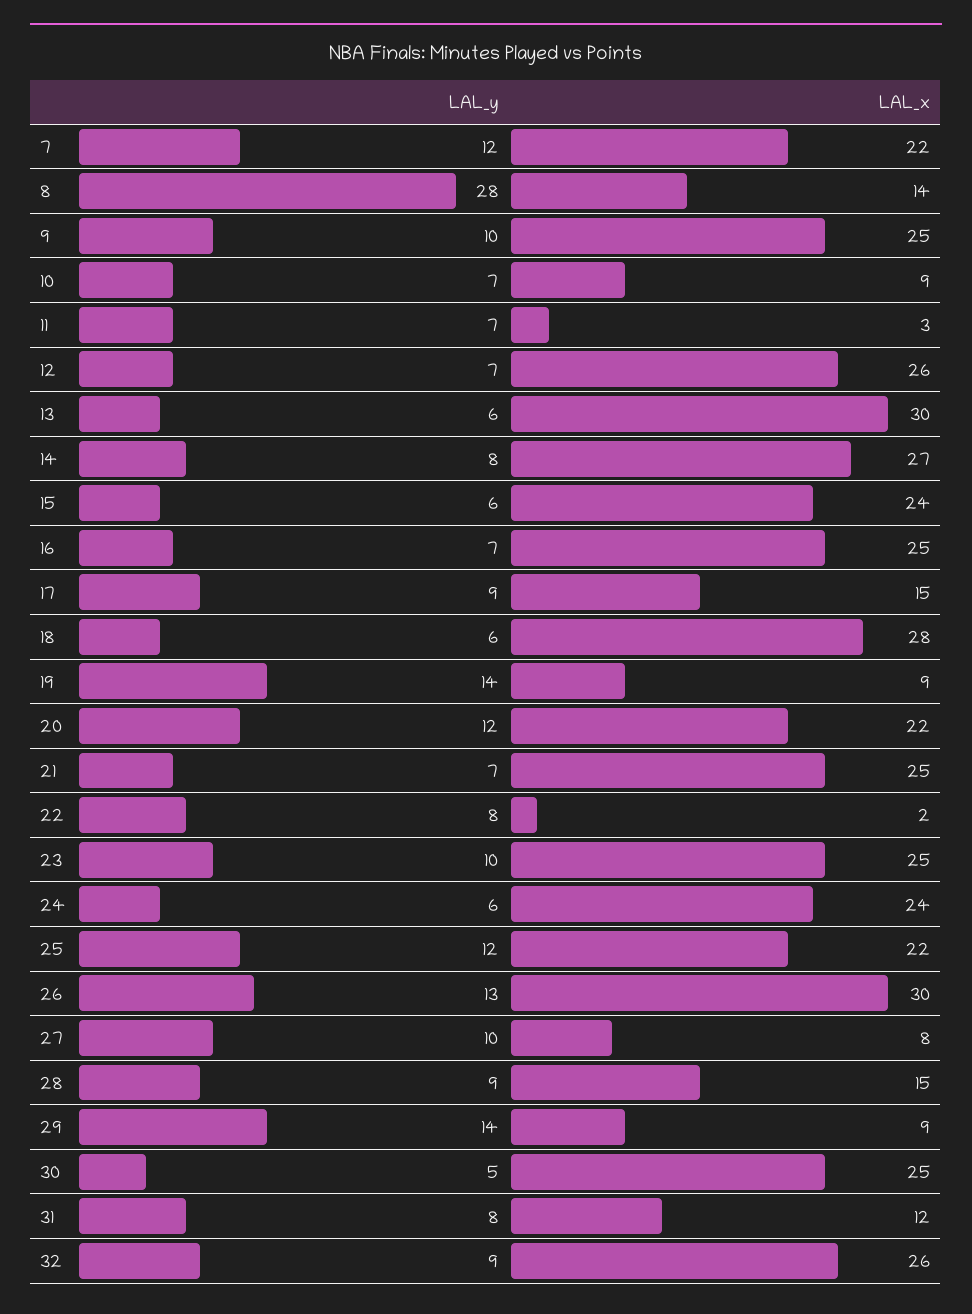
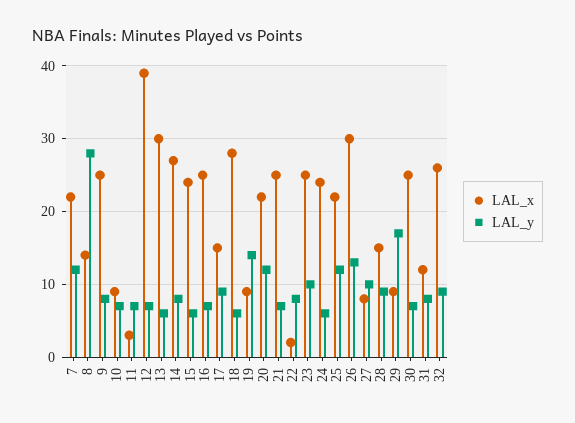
LAL_y, 9: 10 -> 8
LAL_x, 12: 26 -> 39
LAL_y, 29: 14 -> 17
LAL_y, 30: 5 -> 7

